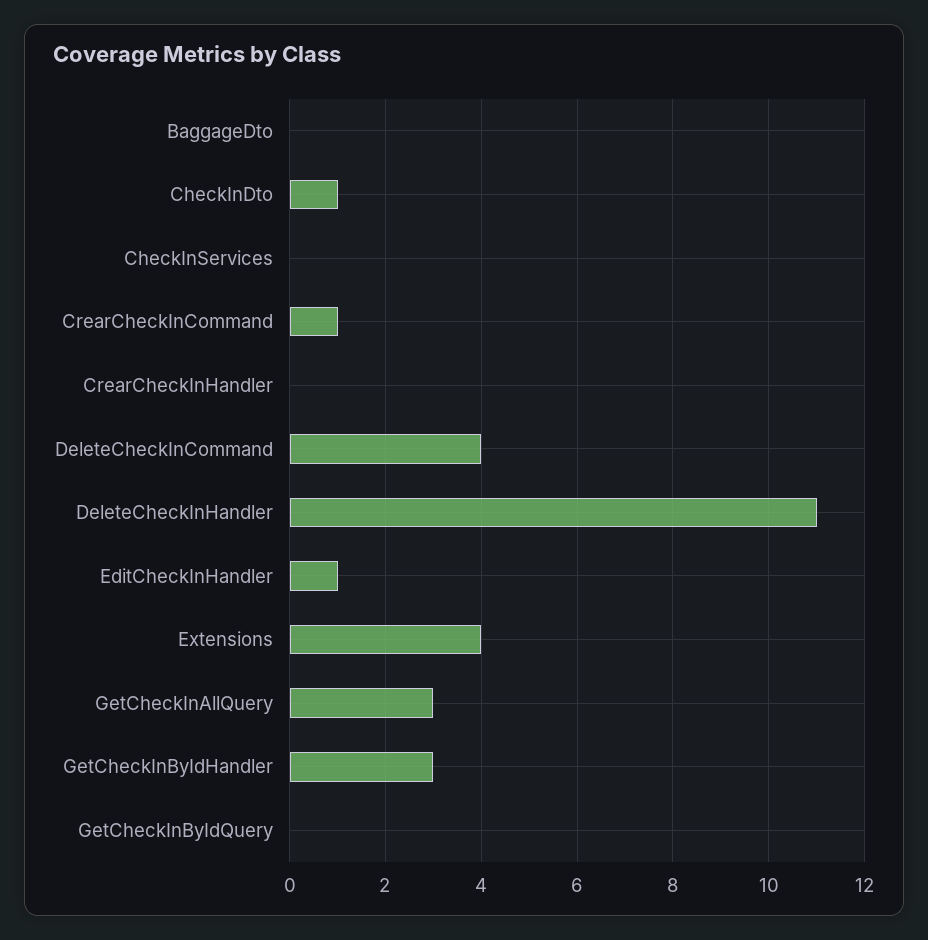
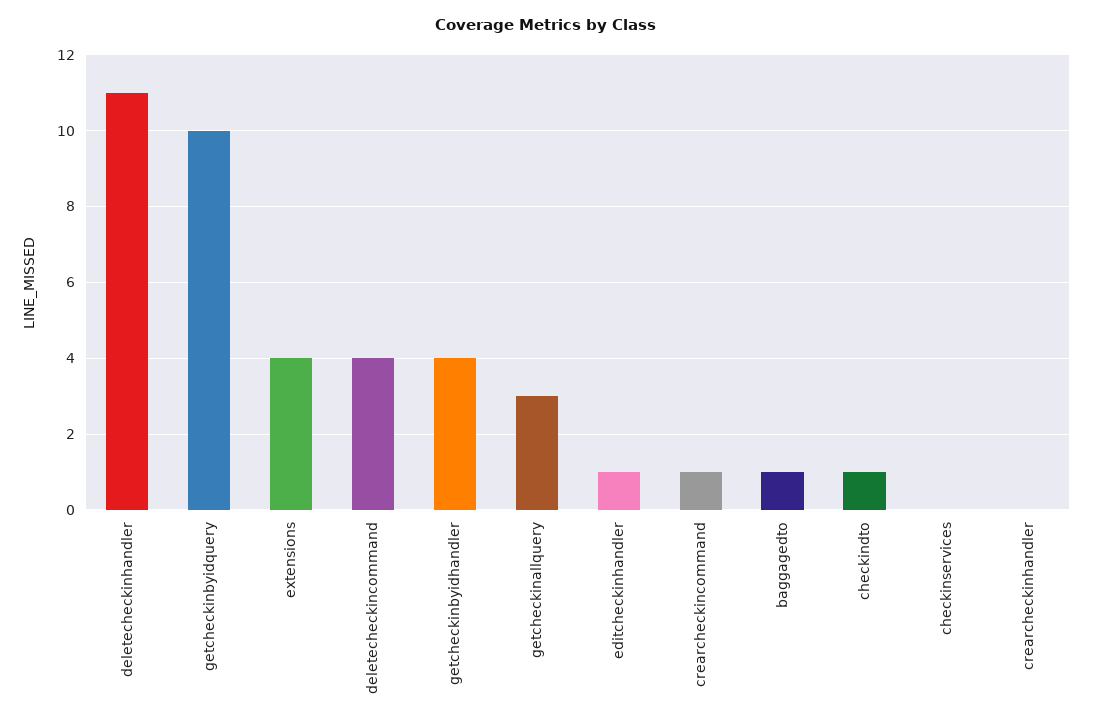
BaggageDto: 0 -> 1
GetCheckInByIdHandler: 3 -> 4
GetCheckInByIdQuery: 0 -> 10

